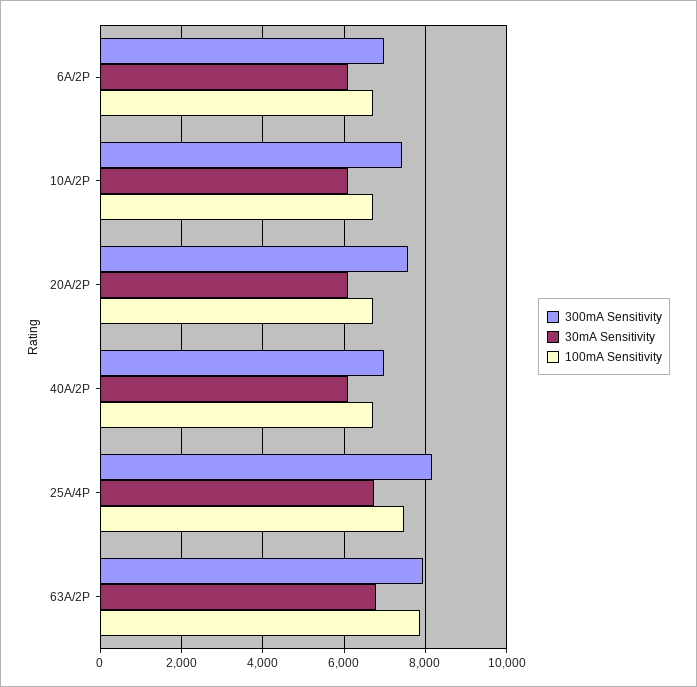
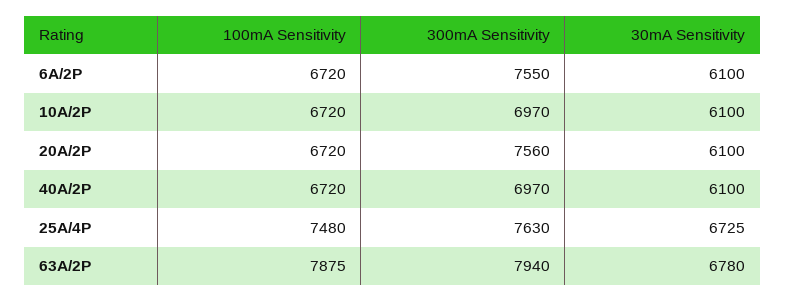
300mA Sensitivity, 6A/2P: 7000 -> 7550
300mA Sensitivity, 10A/2P: 7400 -> 6970
300mA Sensitivity, 25A/4P: 8200 -> 7630

